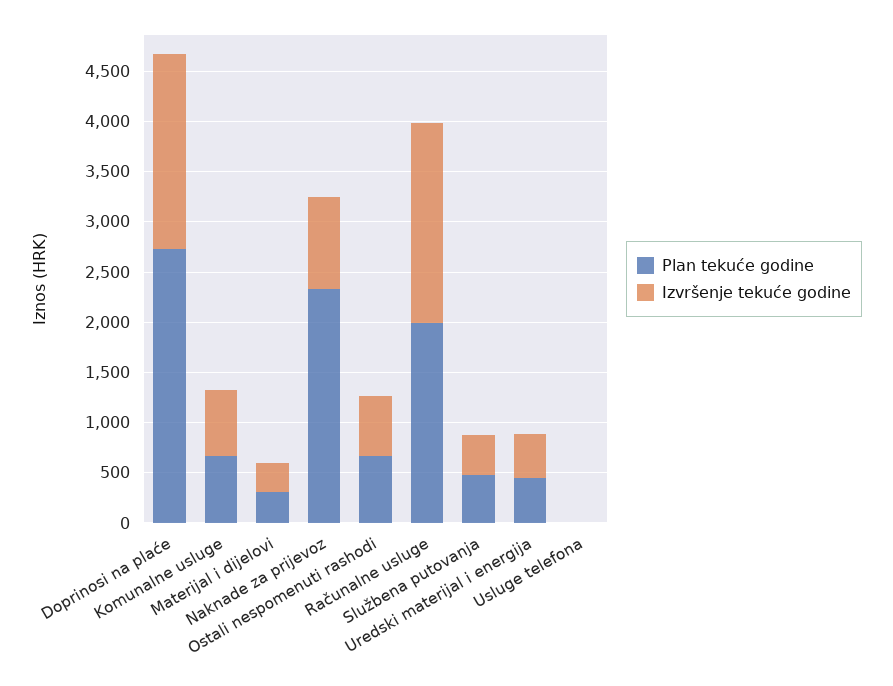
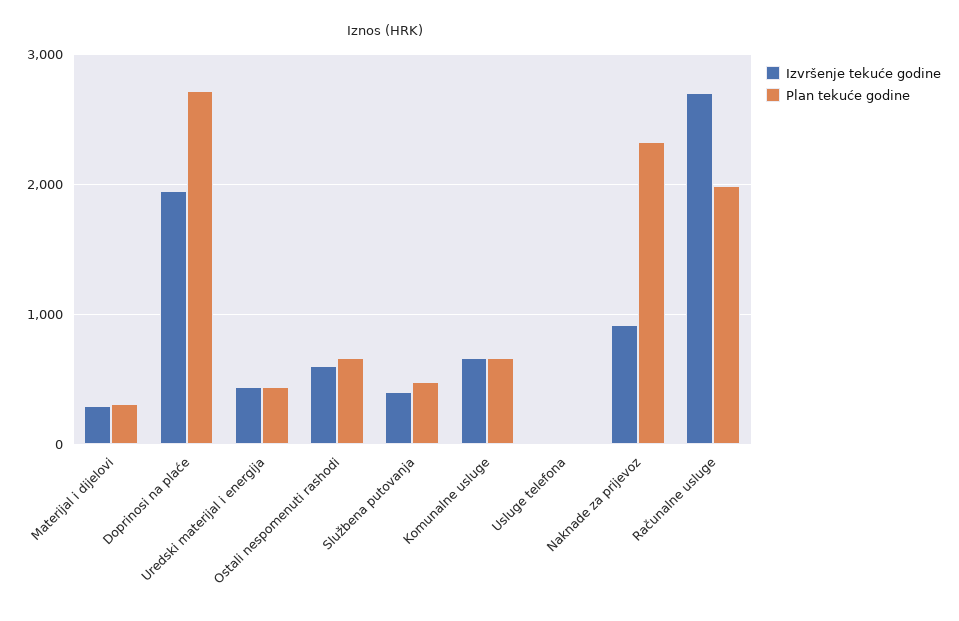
Izvršenje tekuće godine, Računalne usluge: 2000 -> 2700

